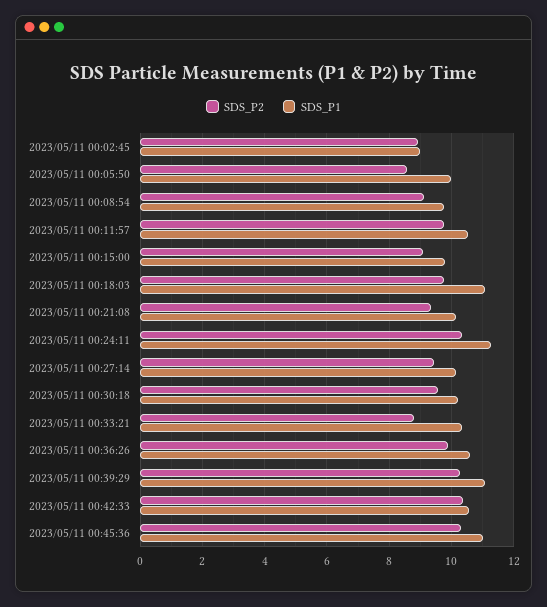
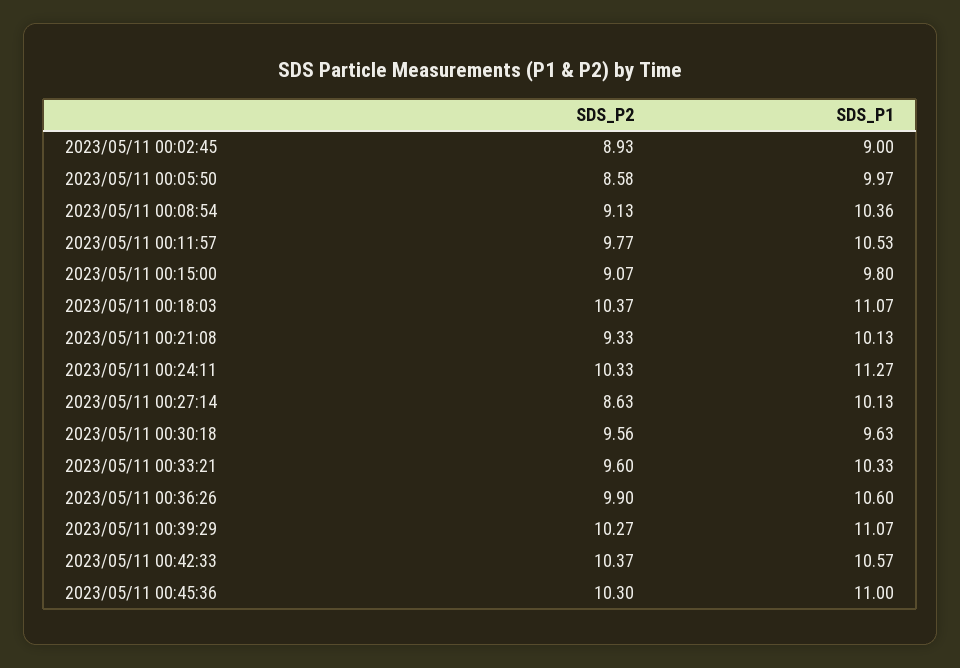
SDS_P1, 2023/05/11 00:08:54: 9.8 -> 10.36
SDS_P2, 2023/05/11 00:18:03: 9.8 -> 10.37
SDS_P2, 2023/05/11 00:27:14: 9.4 -> 8.63
SDS_P1, 2023/05/11 00:30:18: 10.2 -> 9.63
SDS_P2, 2023/05/11 00:33:21: 8.8 -> 9.6

